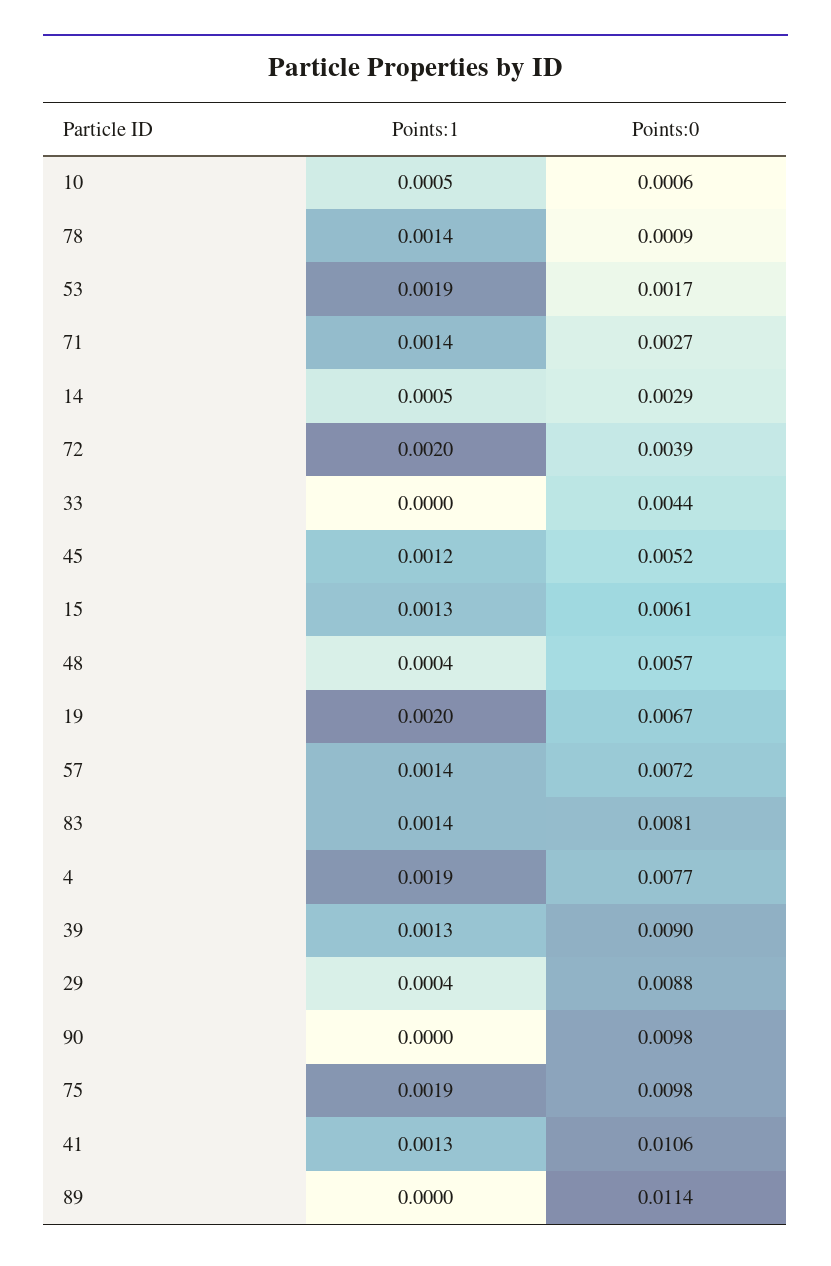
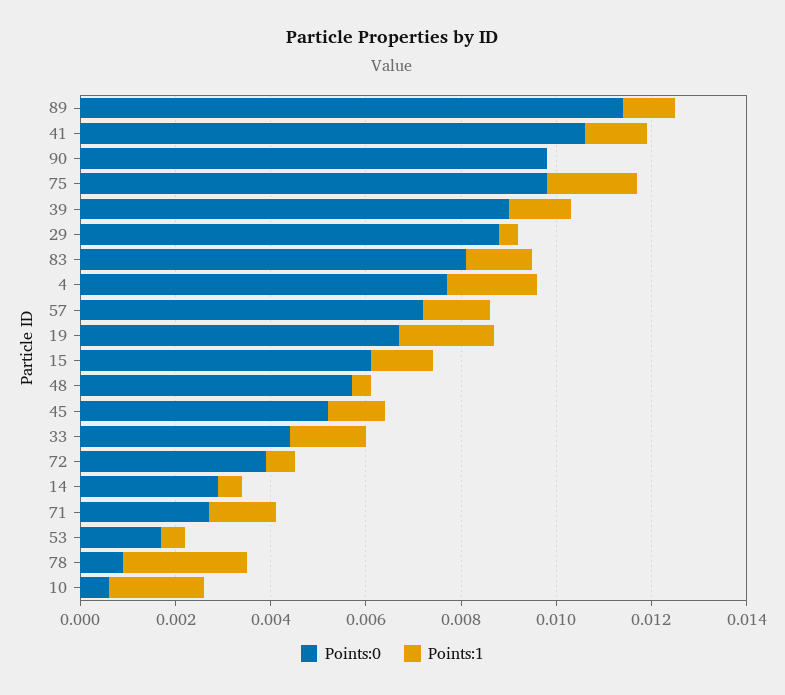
Points:1, 10: 0.0005 -> 0.002
Points:1, 78: 0.0014 -> 0.0025
Points:1, 53: 0.0019 -> 0.0005
Points:1, 72: 0.002 -> 0.0005
Points:1, 33: 0 -> 0.0015
Points:1, 89: 0 -> 0.001

